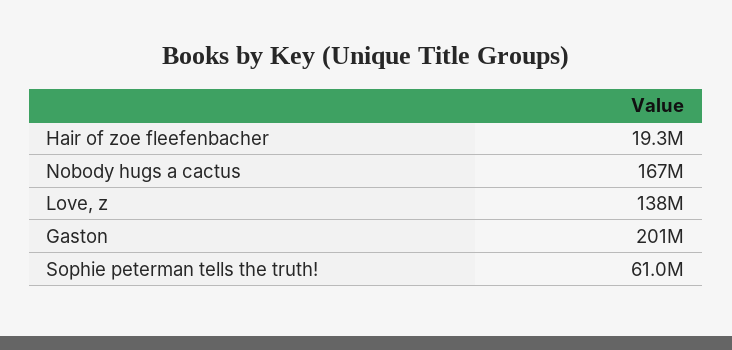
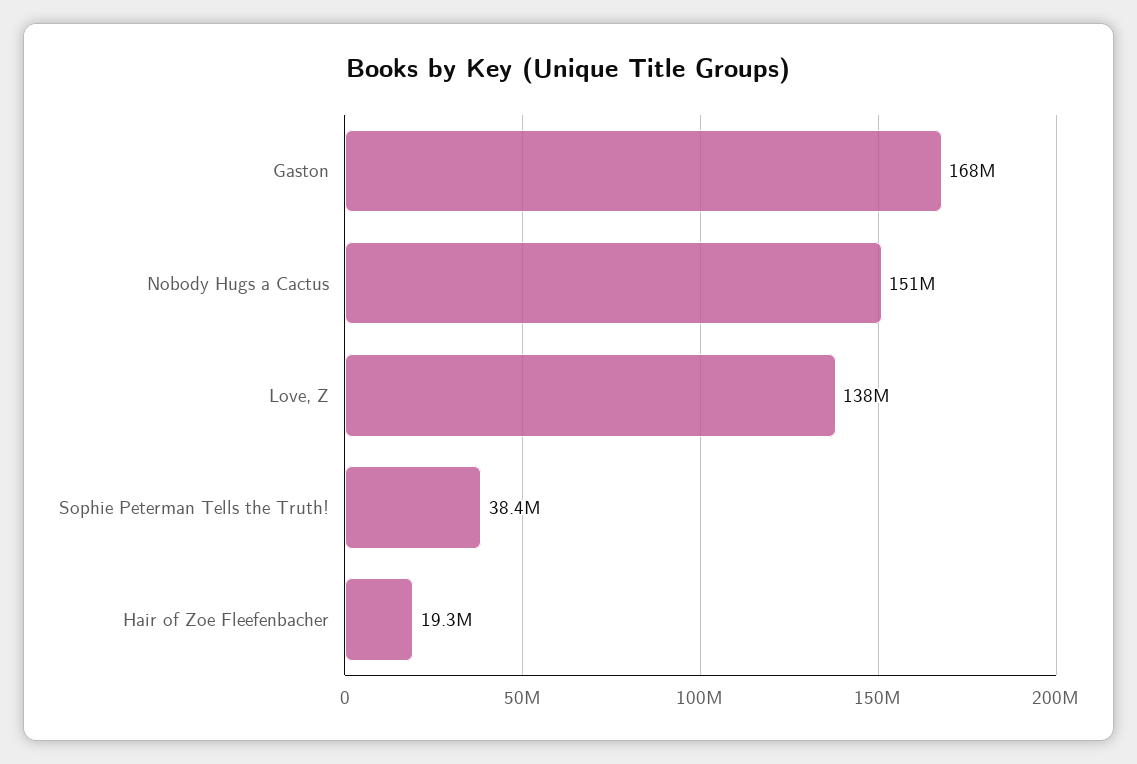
Nobody hugs a cactus: 167000000 -> 151000000
Gaston: 201000000 -> 168000000
Sophie peterman tells the truth!: 61000000 -> 38400000

